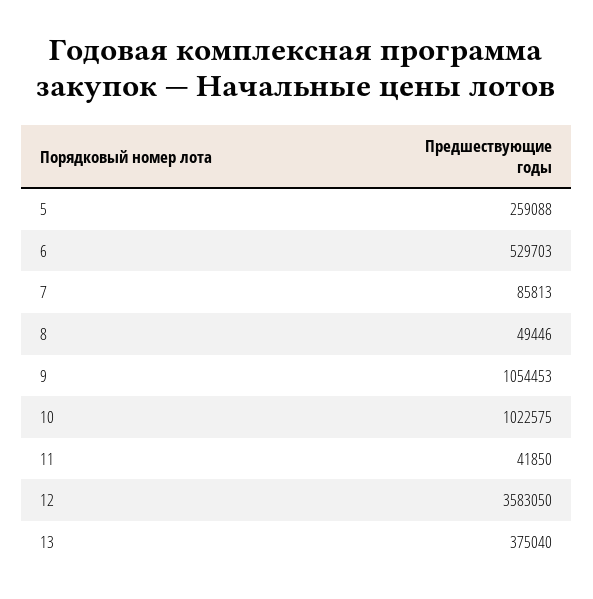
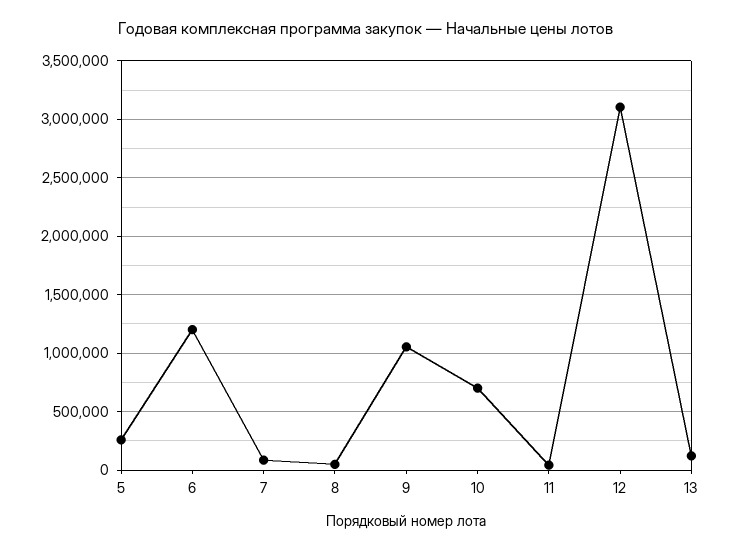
6: 529703 -> 1200000
10: 1022575 -> 700000
12: 3583050 -> 3100000
13: 375040 -> 100000

